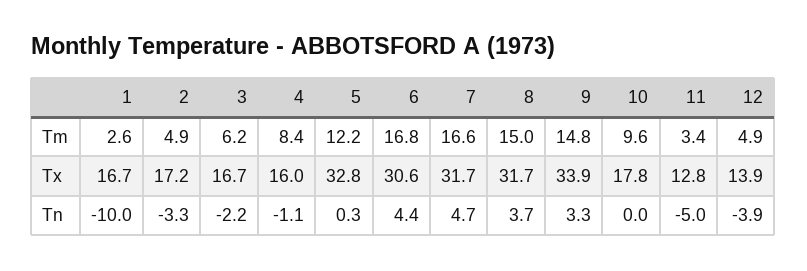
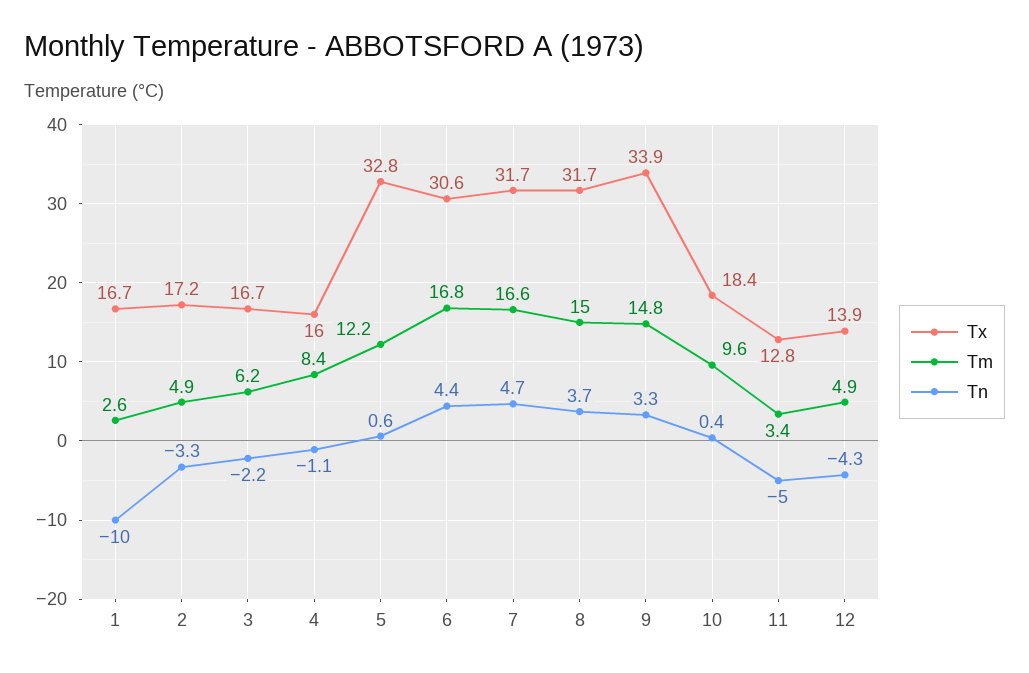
Tx, 10: 17.8 -> 18.4
Tn, 5: 0.3 -> 0.6
Tn, 10: 0 -> 0.4
Tn, 12: -3.9 -> -4.3

